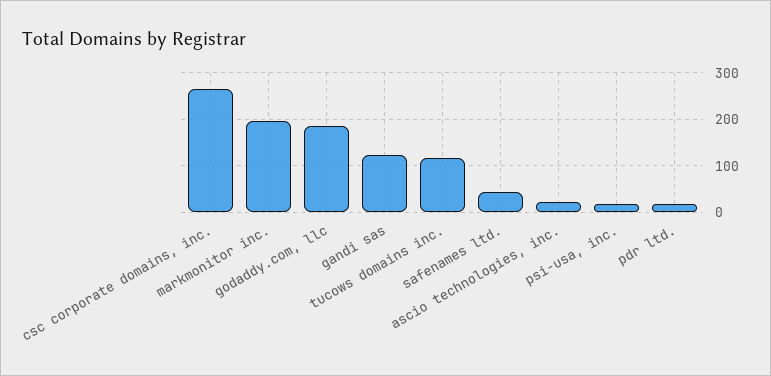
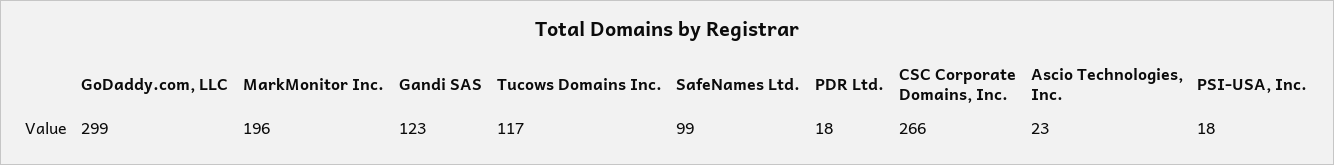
godaddy.com, llc: 180 -> 299
safenames ltd.: 40 -> 99

